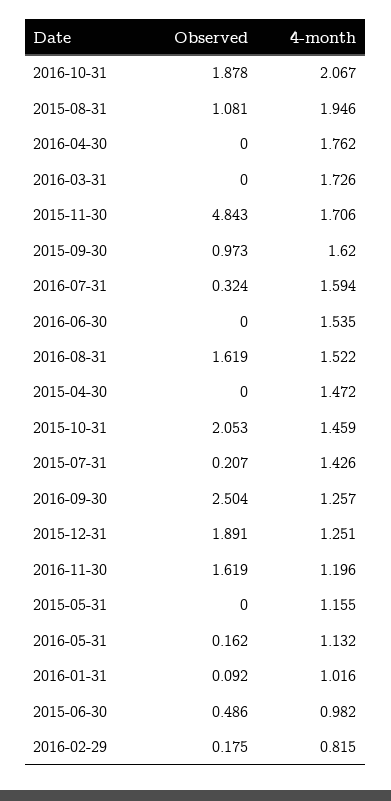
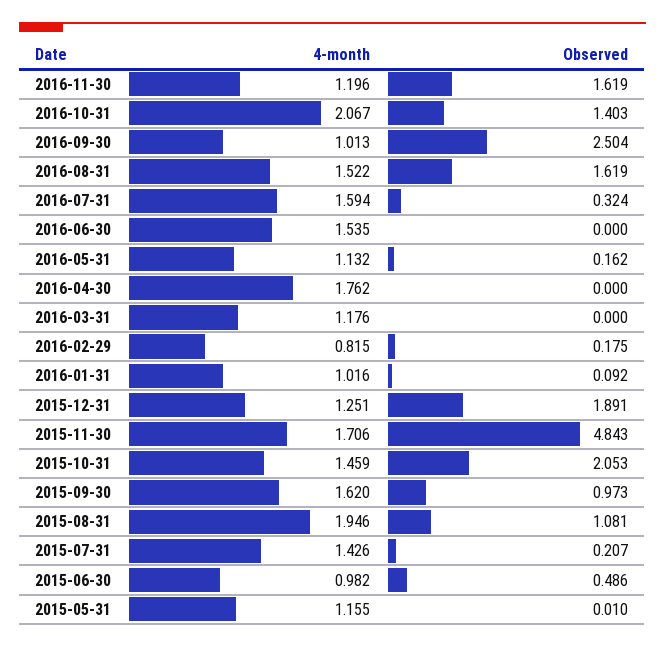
Observed, 2016-10-31: 1.878 -> 1.403
4-month, 2016-03-31: 1.726 -> 1.176
Observed, 2015-04-30: 0 -> none
4-month, 2015-04-30: 1.472 -> none
4-month, 2016-09-30: 1.257 -> 1.013
Observed, 2015-05-31: 0 -> 0.01

